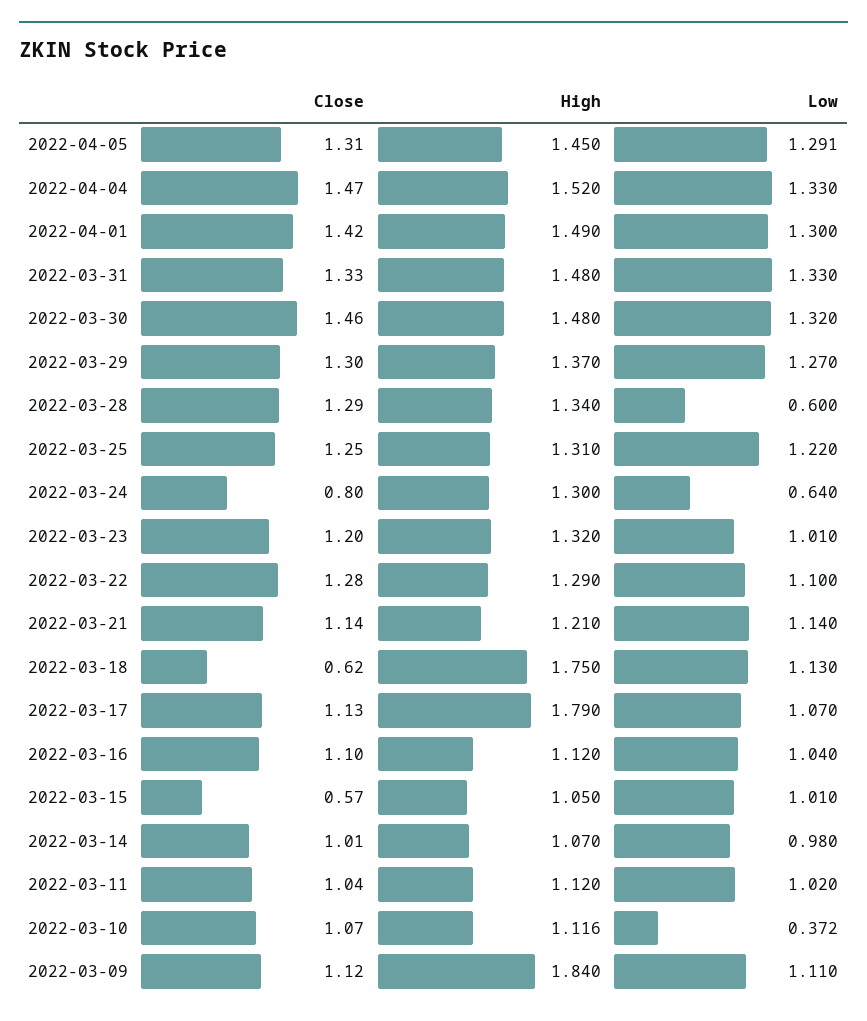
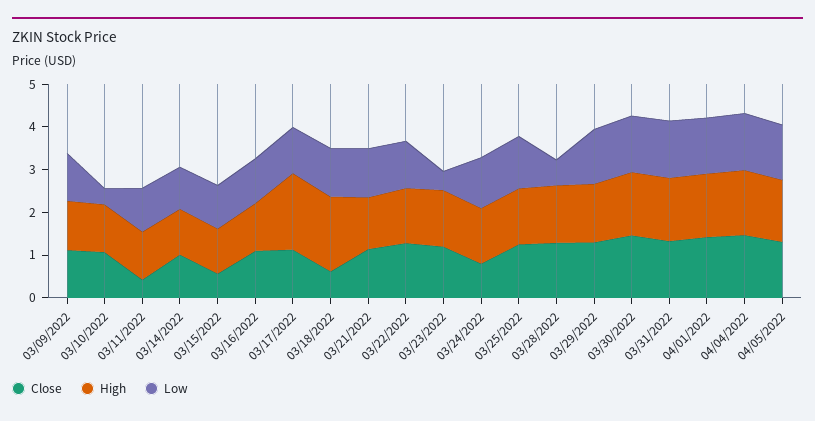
Low, 2022-03-24: 0.64 -> 1.2
Low, 2022-03-23: 1.01 -> 0.4
Close, 2022-03-11: 1.04 -> 0.4
High, 2022-03-09: 1.84 -> 1.2

